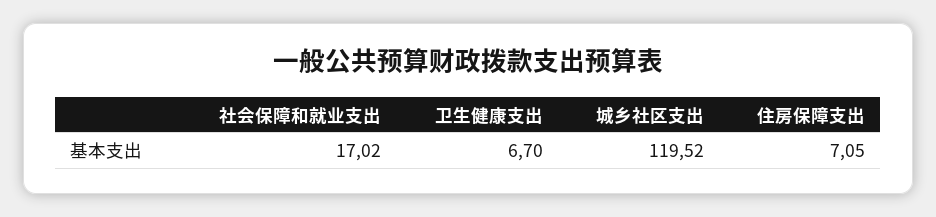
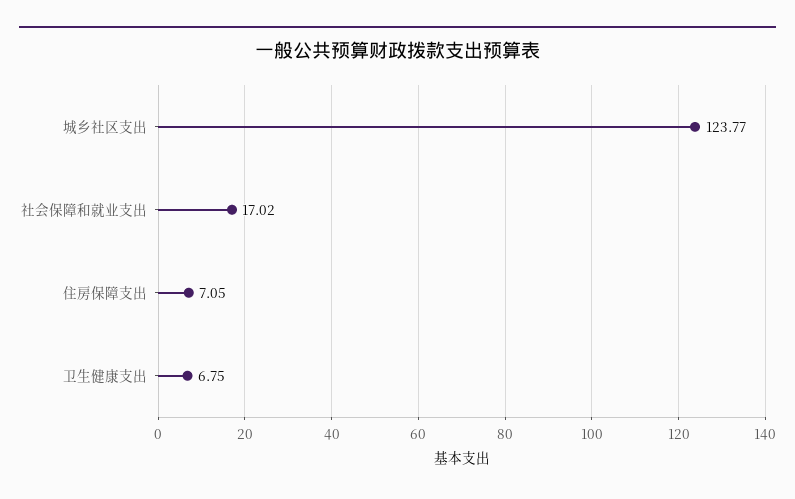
卫生健康支出: 6.7 -> 6.75
城乡社区支出: 119.52 -> 123.77

